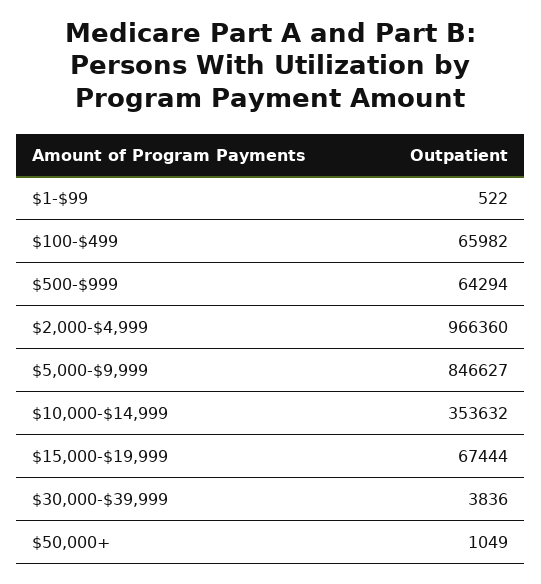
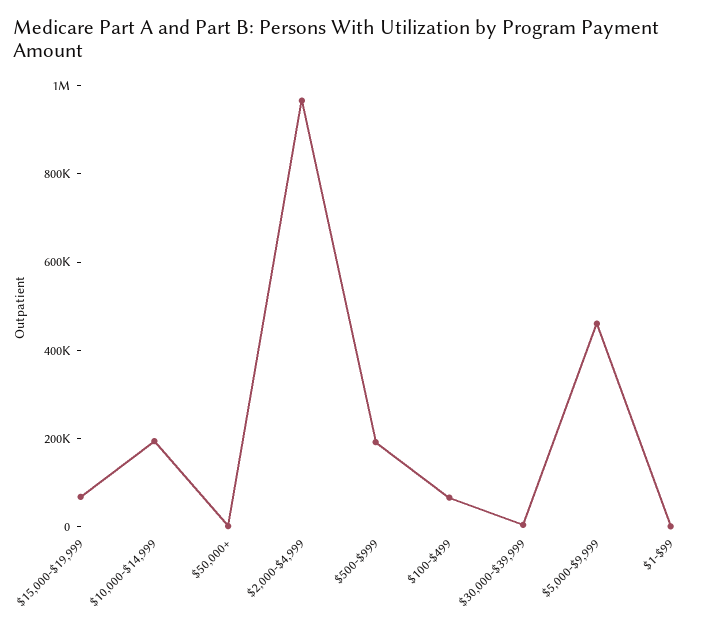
$500-$999: 64294 -> 200000
$5,000-$9,999: 846627 -> 450000
$10,000-$14,999: 353632 -> 200000

